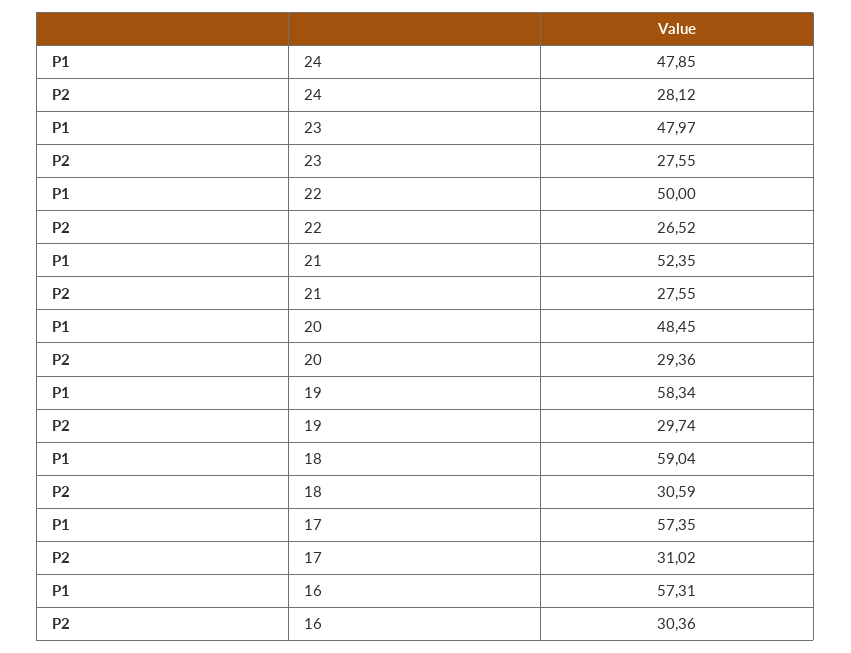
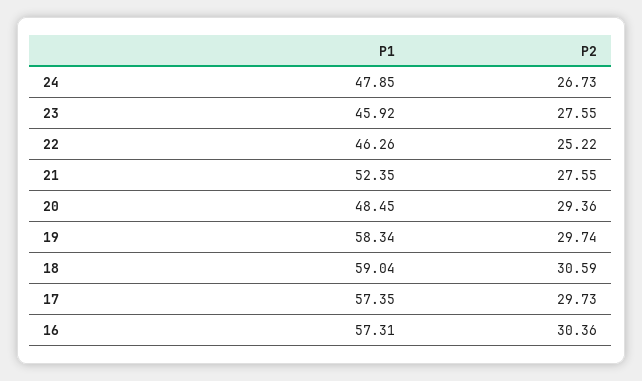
P2, 24: 28.12 -> 26.73
P1, 23: 47.97 -> 45.92
P1, 22: 50 -> 46.26
P2, 22: 26.52 -> 25.22
P2, 17: 31.02 -> 29.73

